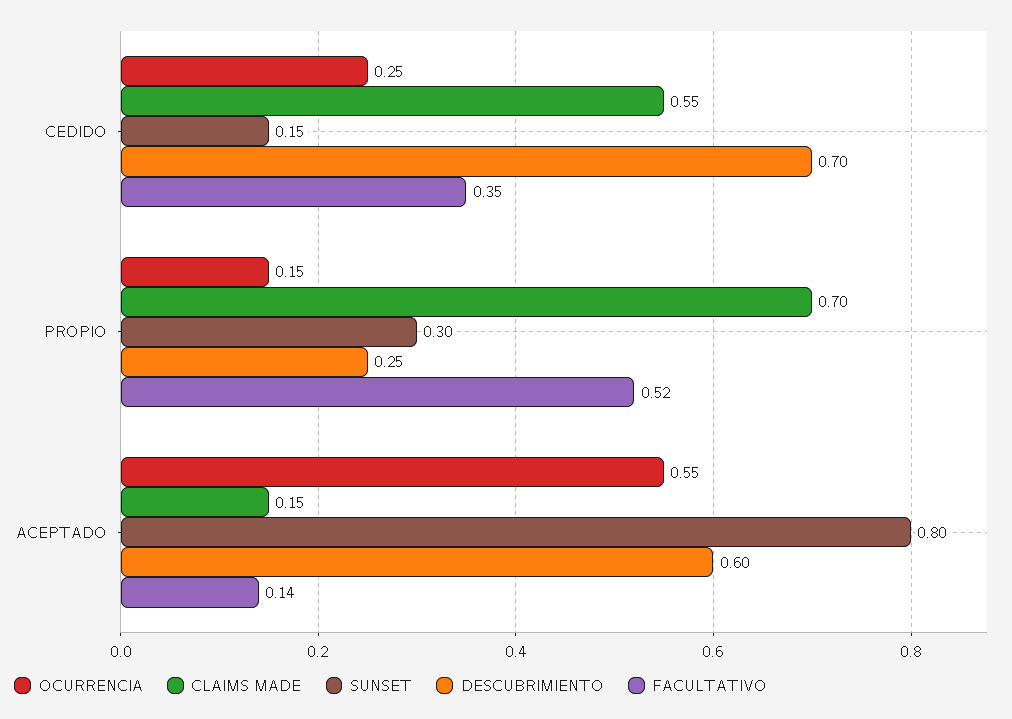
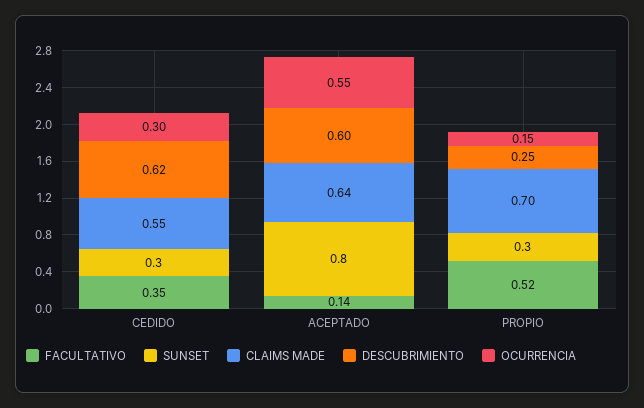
OCURRENCIA, CEDIDO: 0.25 -> 0.3
SUNSET, CEDIDO: 0.15 -> 0.3
DESCUBRIMIENTO, CEDIDO: 0.7 -> 0.62
CLAIMS MADE, ACEPTADO: 0.15 -> 0.64

